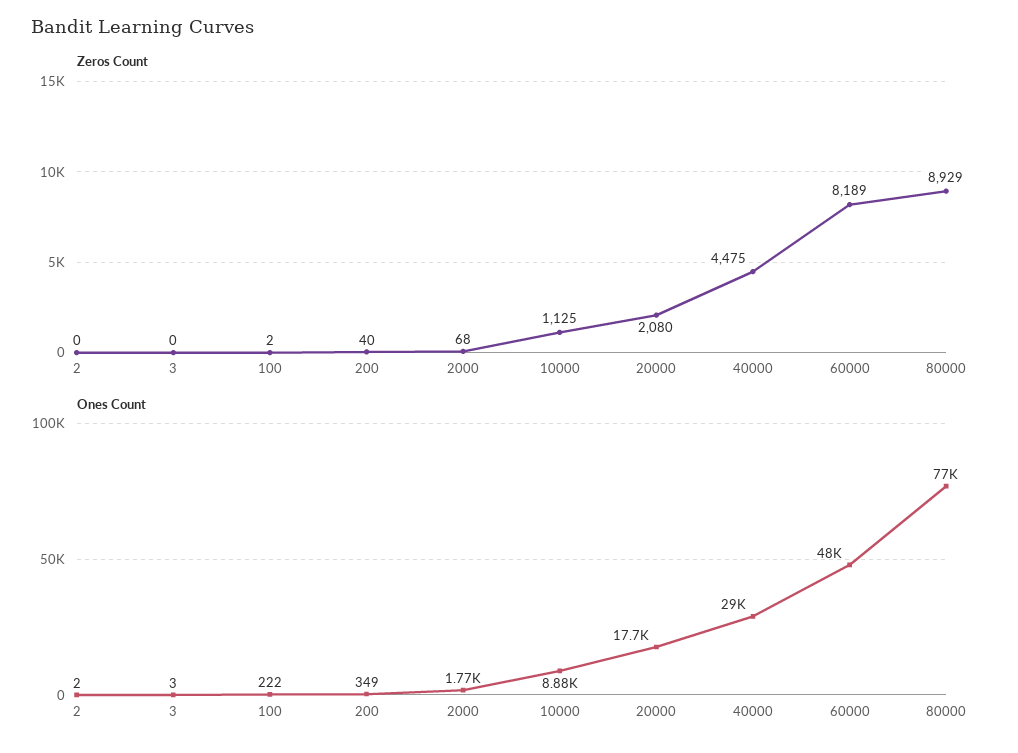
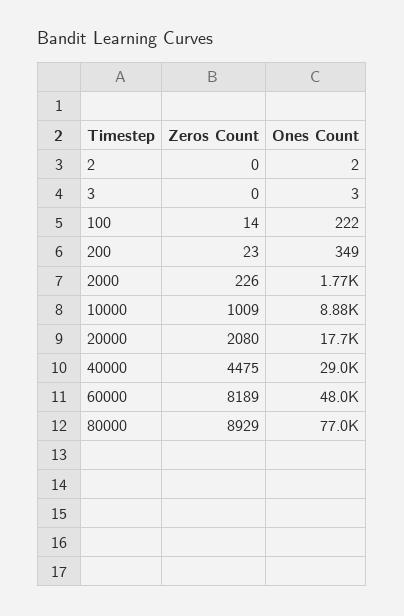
Zeros Count, 100: 2 -> 14
Zeros Count, 200: 40 -> 23
Zeros Count, 2000: 68 -> 226
Zeros Count, 10000: 1125 -> 1009

